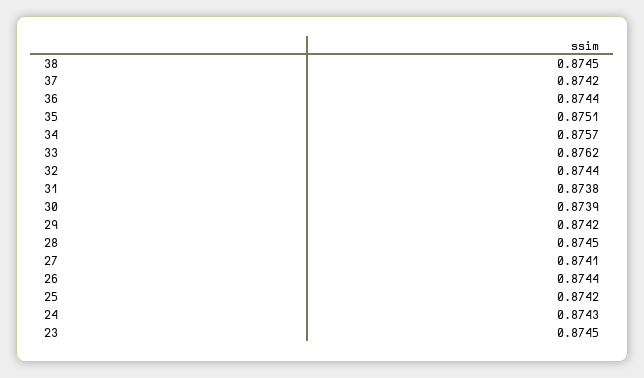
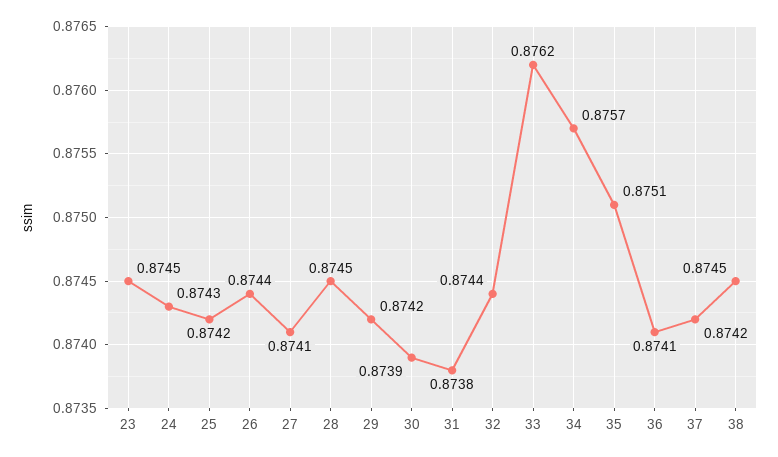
36: 0.8744 -> 0.8741

